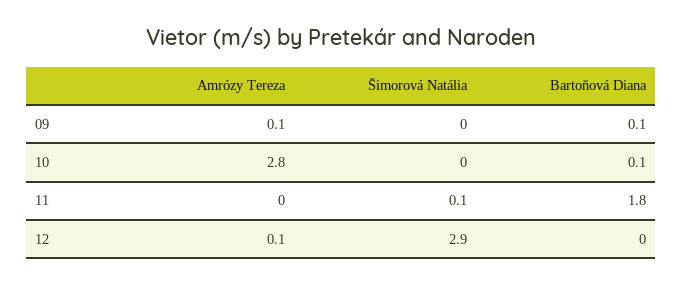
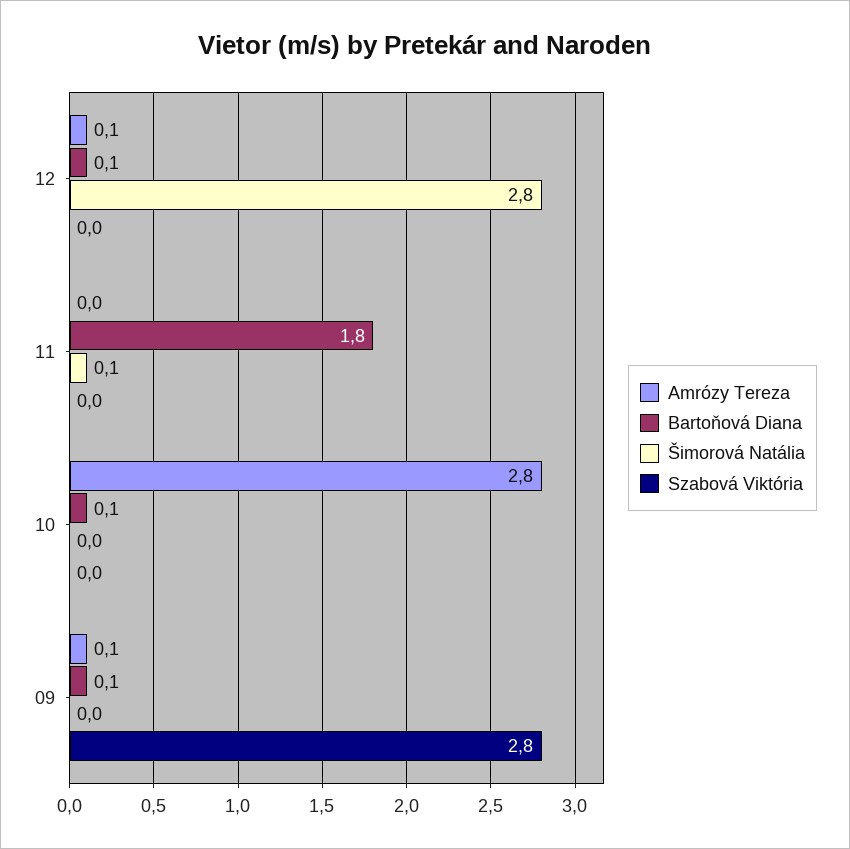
Šimorová Natália, 12: 2.9 -> 2.8
Bartoňová Diana, 12: 0 -> 0.1
Szabová Viktória, 12: none -> 0
Szabová Viktória, 11: none -> 0
Szabová Viktória, 10: none -> 0
Szabová Viktória, 09: none -> 2.8

